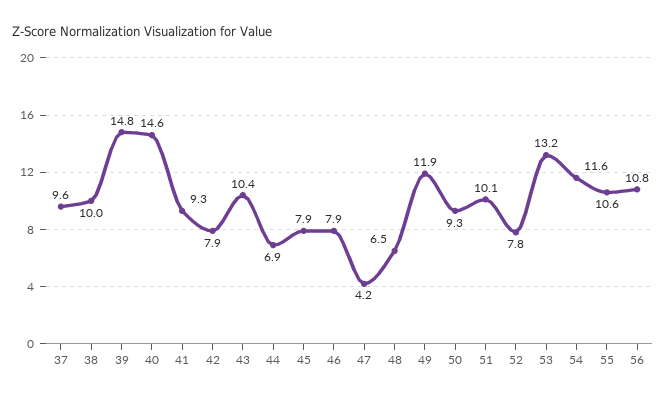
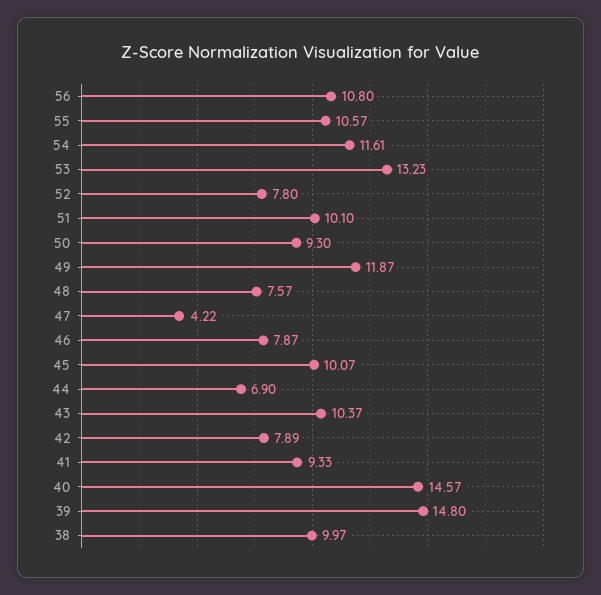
37: 9.6 -> none
45: 7.9 -> 10.07
48: 6.5 -> 7.57

